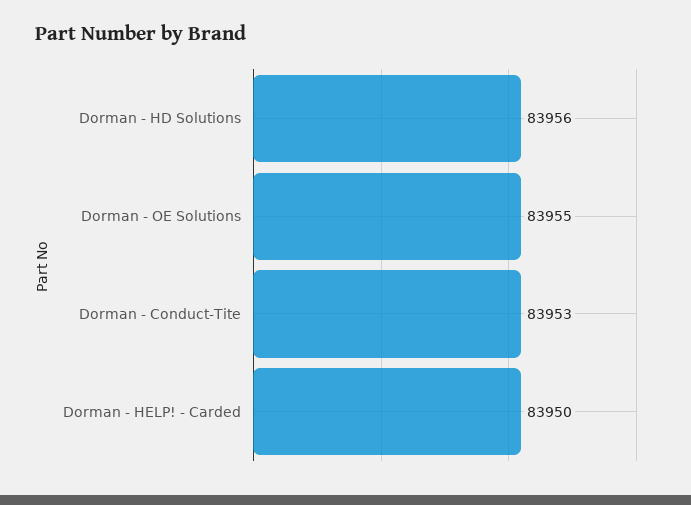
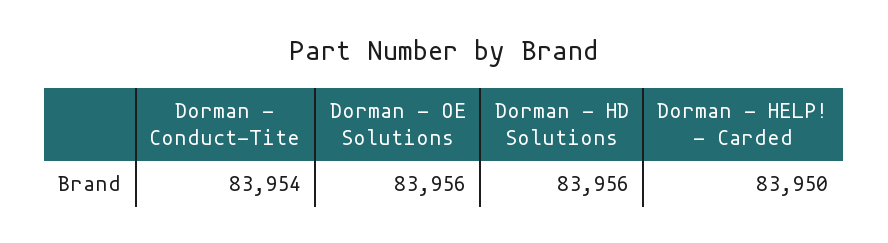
Dorman - OE Solutions: 83955 -> 83956
Dorman - Conduct-Tite: 83953 -> 83954

